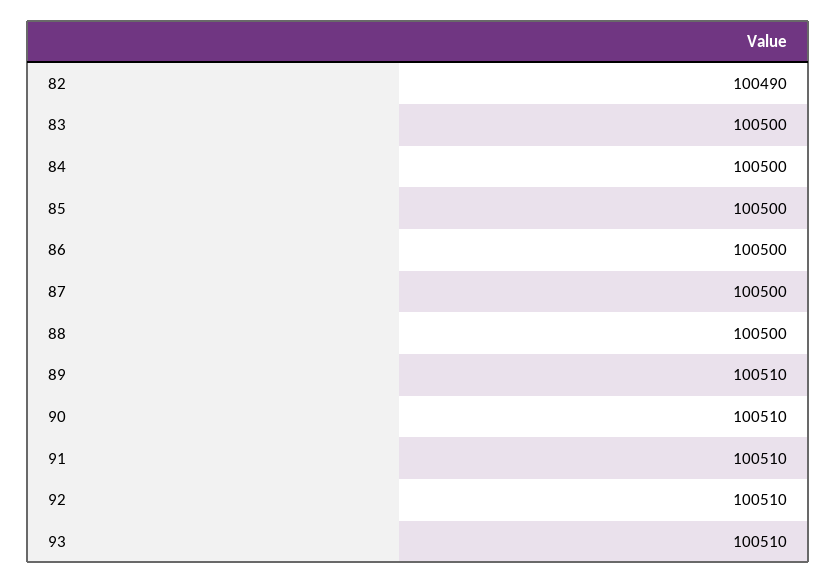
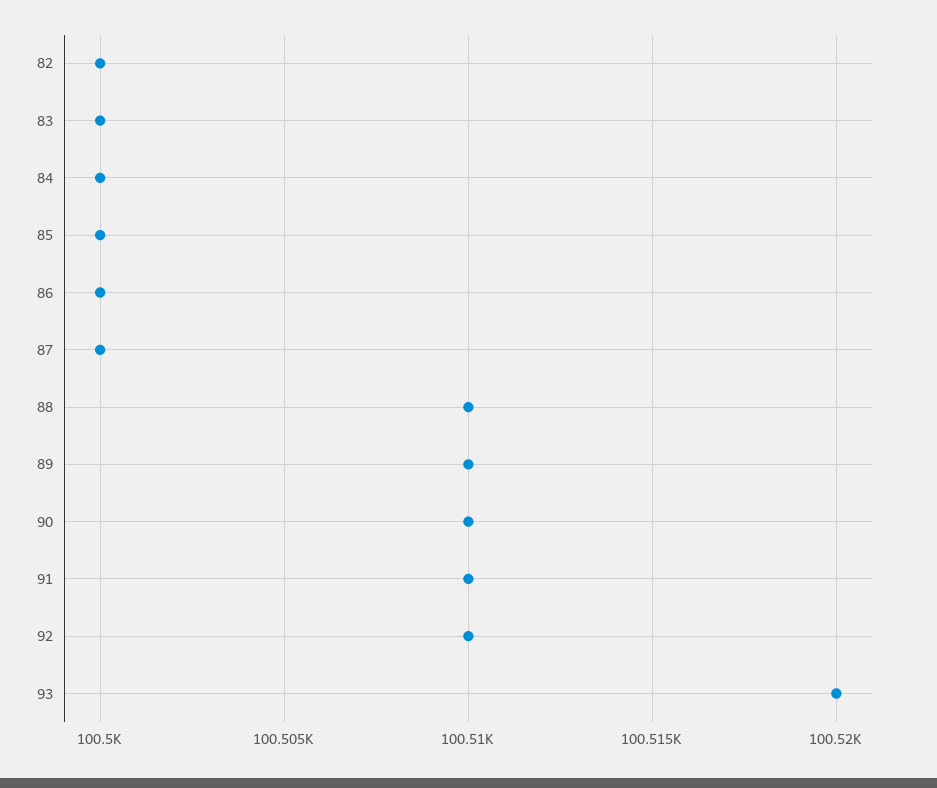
82: 100490 -> 100500
88: 100500 -> 100510
93: 100510 -> 100520

